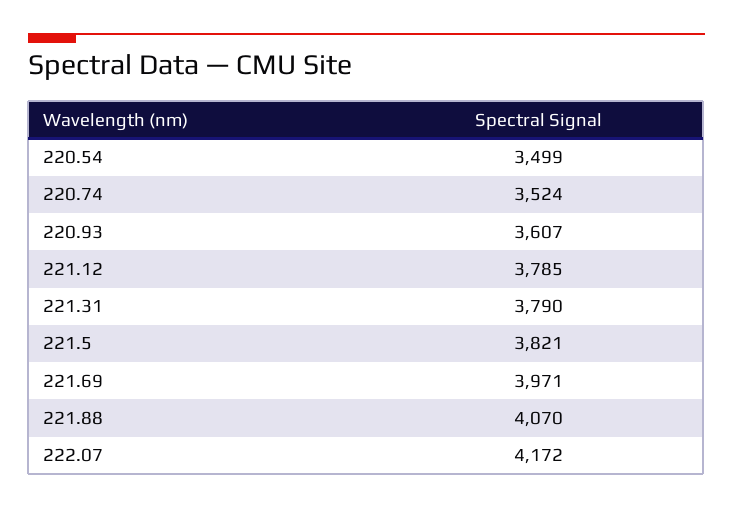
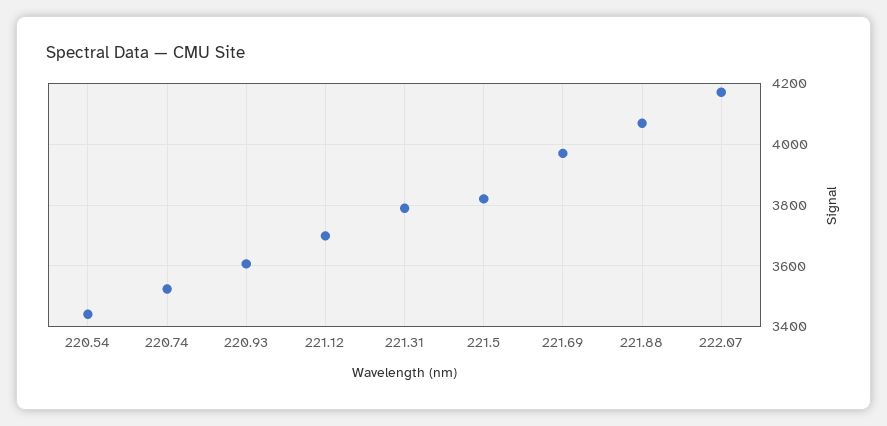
220.54: 3499 -> 3440
221.12: 3785 -> 3700

